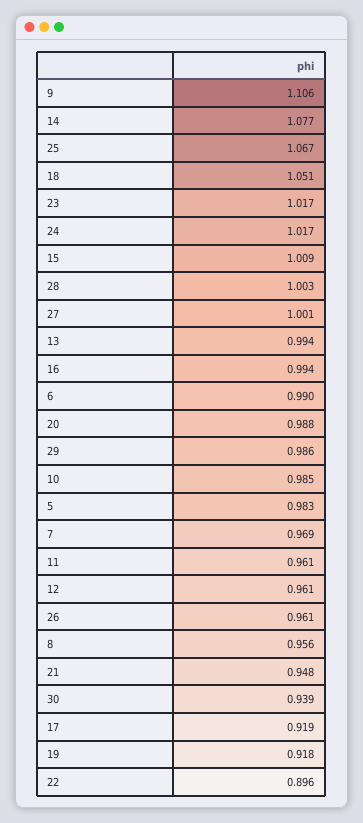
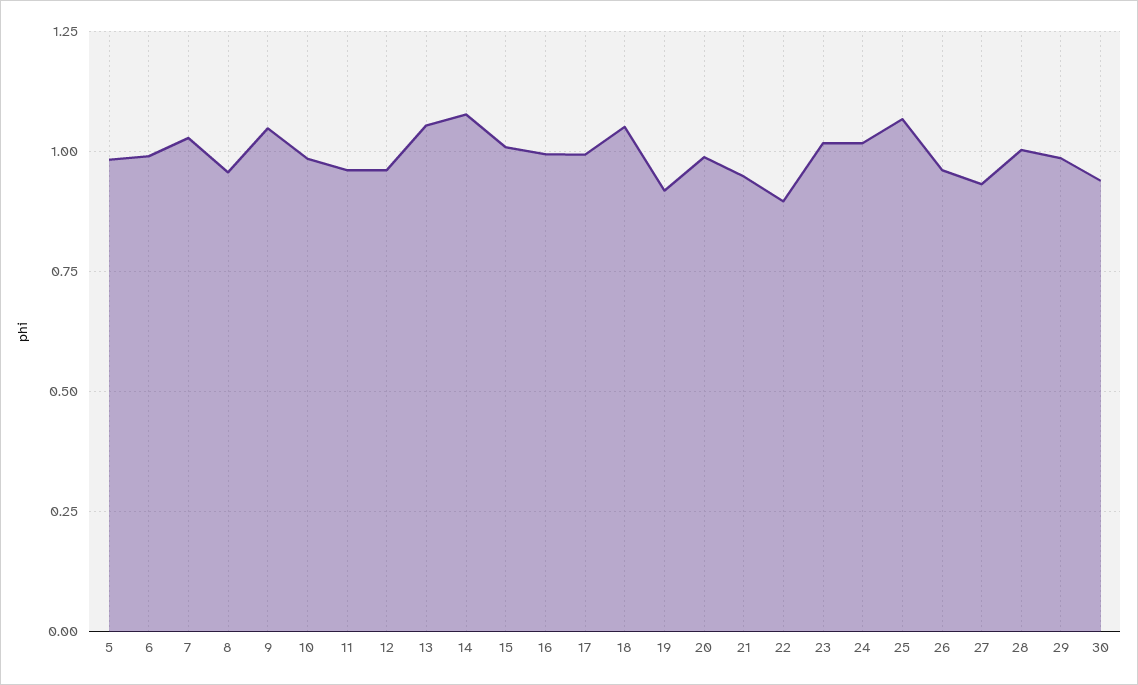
9: 1.106 -> 1.05
27: 1.001 -> 0.925
13: 0.994 -> 1.05
7: 0.969 -> 1.025
17: 0.919 -> 1

